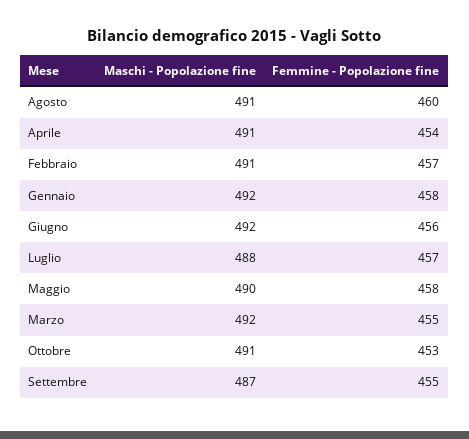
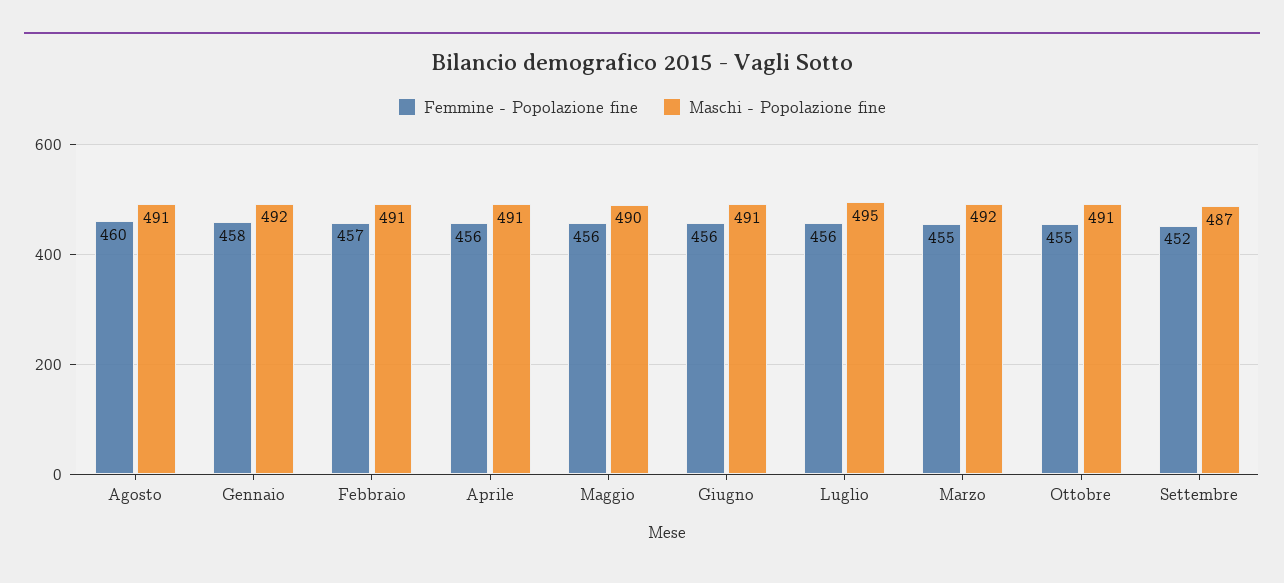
Femmine - Popolazione fine, Aprile: 454 -> 456
Maschi - Popolazione fine, Giugno: 492 -> 491
Maschi - Popolazione fine, Luglio: 488 -> 495
Femmine - Popolazione fine, Luglio: 457 -> 456
Femmine - Popolazione fine, Maggio: 458 -> 456
Femmine - Popolazione fine, Ottobre: 453 -> 455
Femmine - Popolazione fine, Settembre: 455 -> 452

